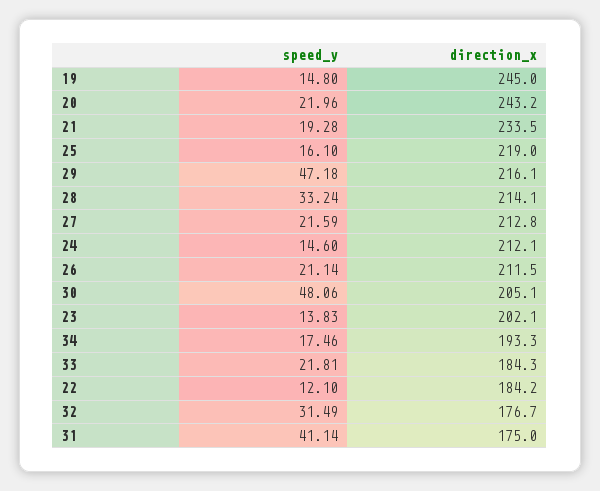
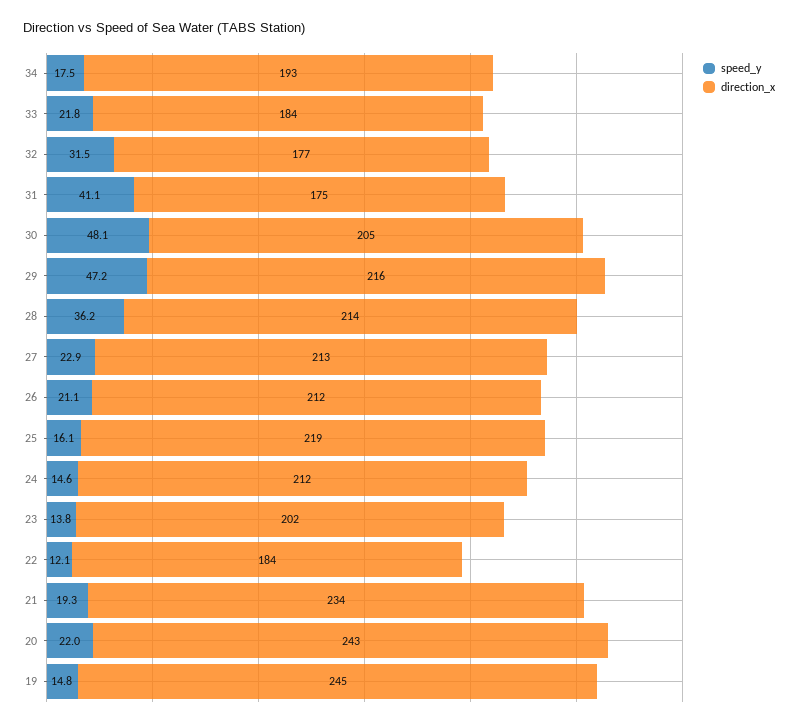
speed_y, 28: 33.24 -> 36.2
speed_y, 27: 21.59 -> 22.9

